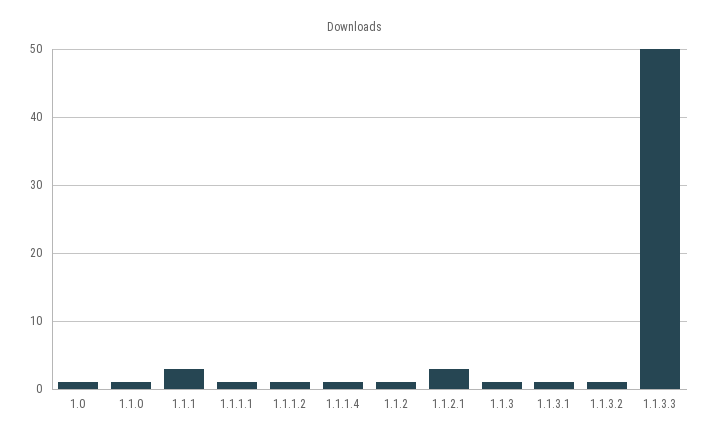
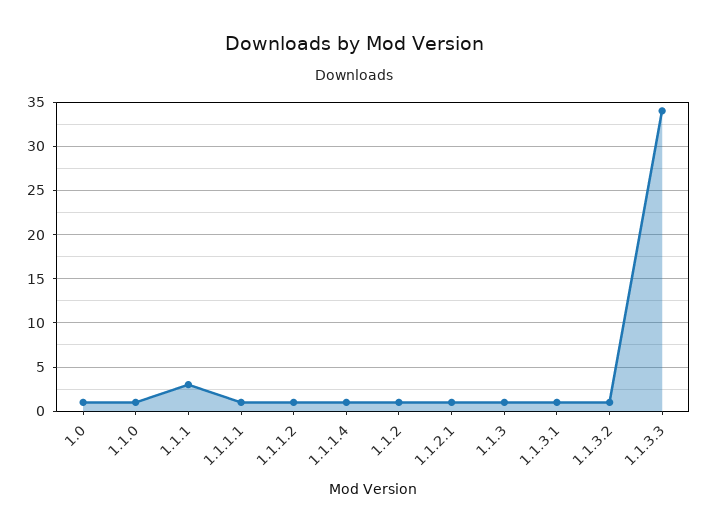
1.1.2.1: 3 -> 1
1.1.3.3: 50 -> 34

